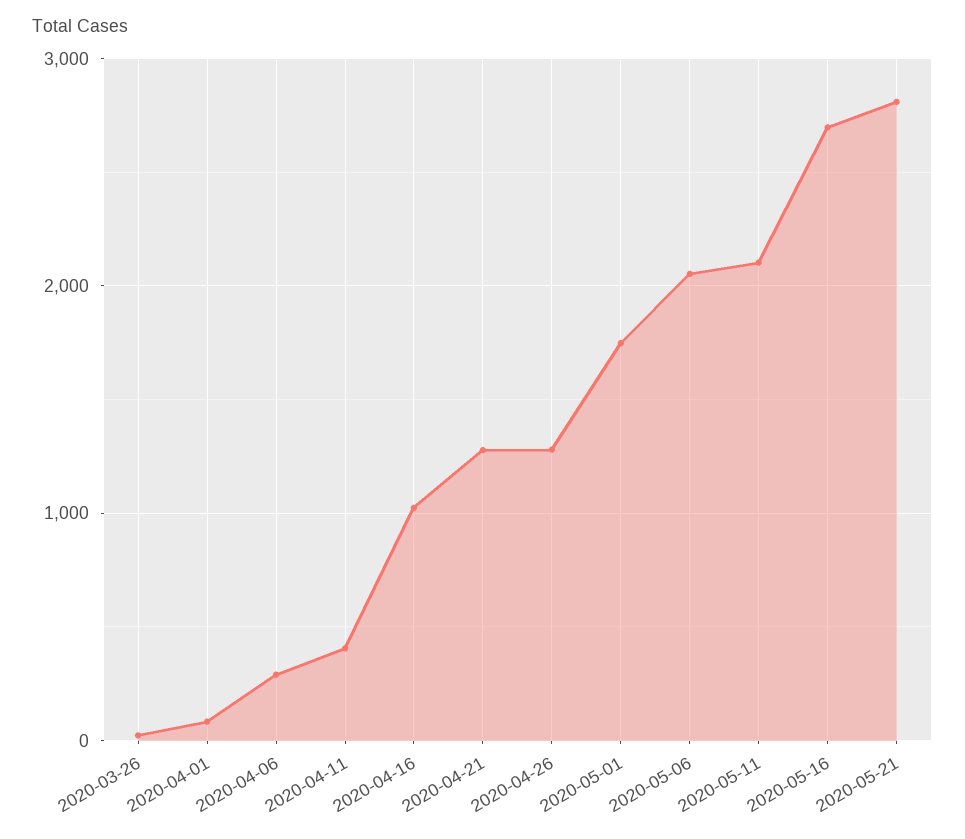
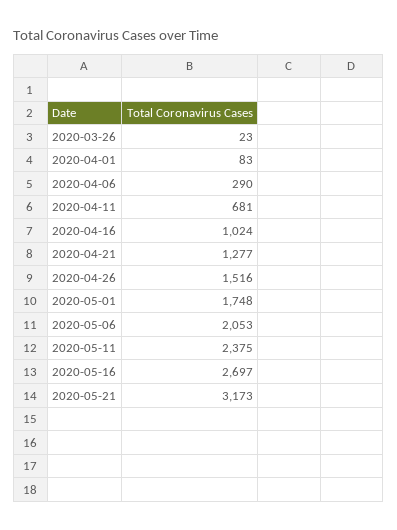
2020-04-11: 400 -> 681
2020-04-26: 1300 -> 1516
2020-05-11: 2100 -> 2375
2020-05-21: 2800 -> 3173

